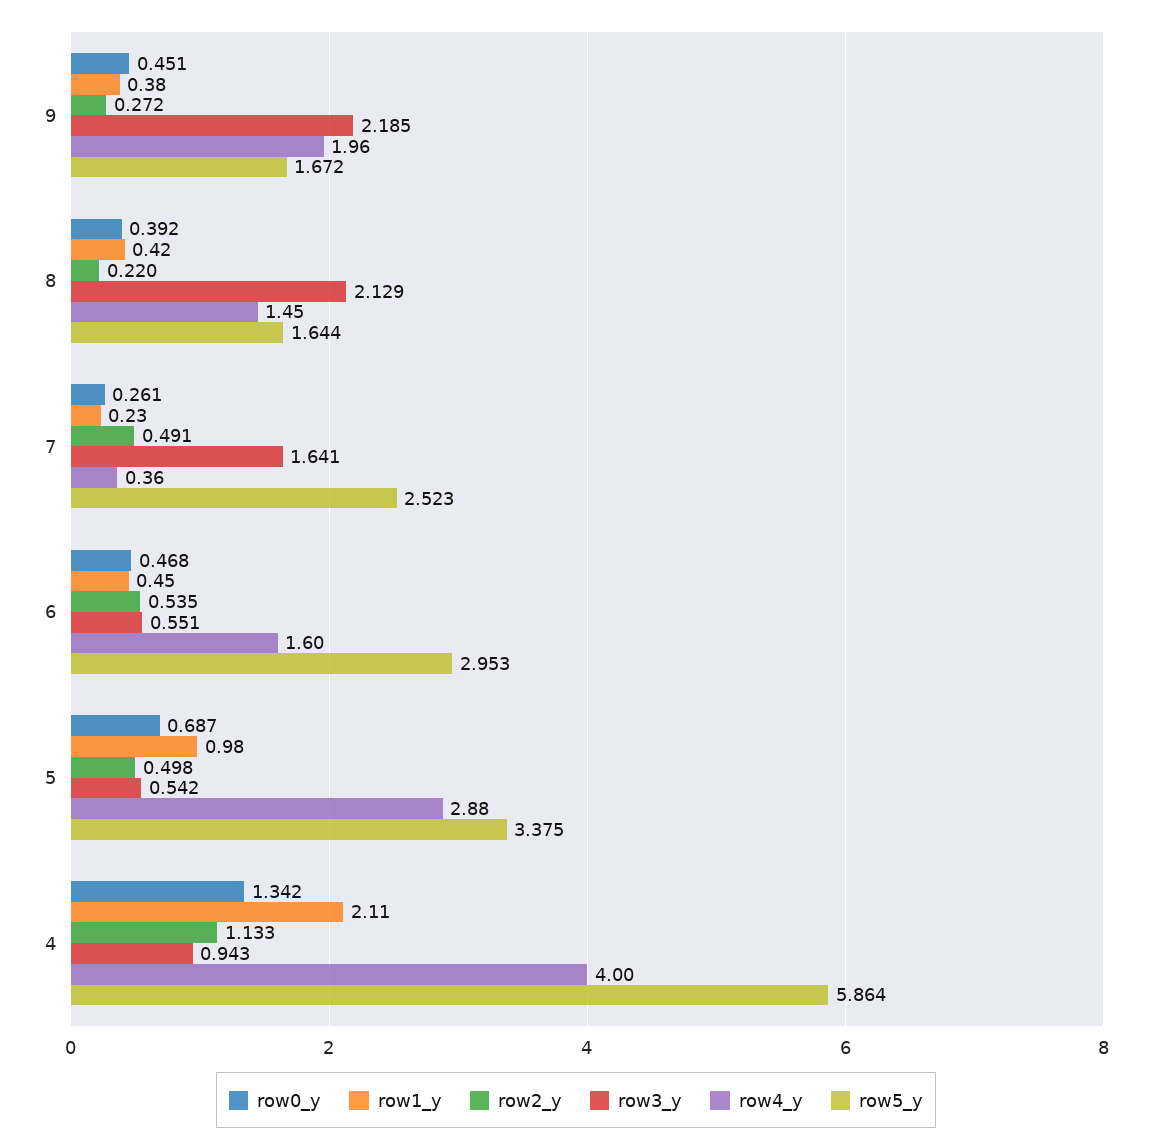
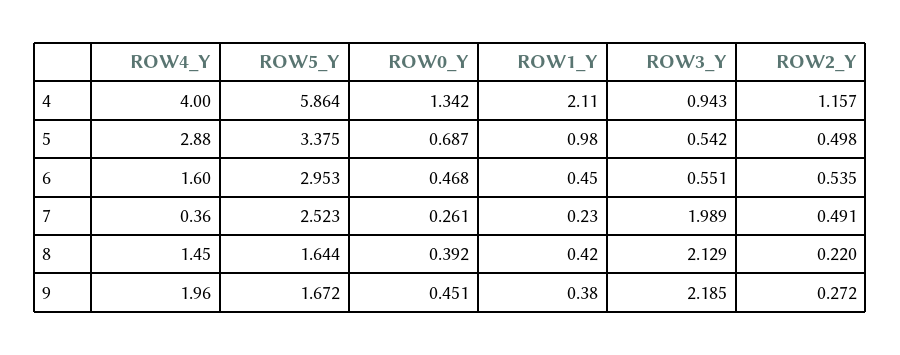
row3_y, 7: 1.641 -> 1.989
row2_y, 4: 1.133 -> 1.157

